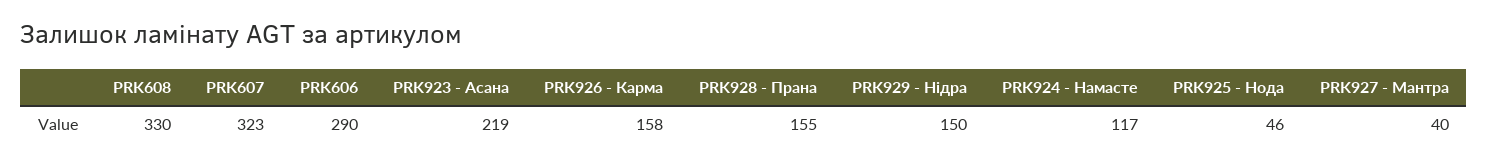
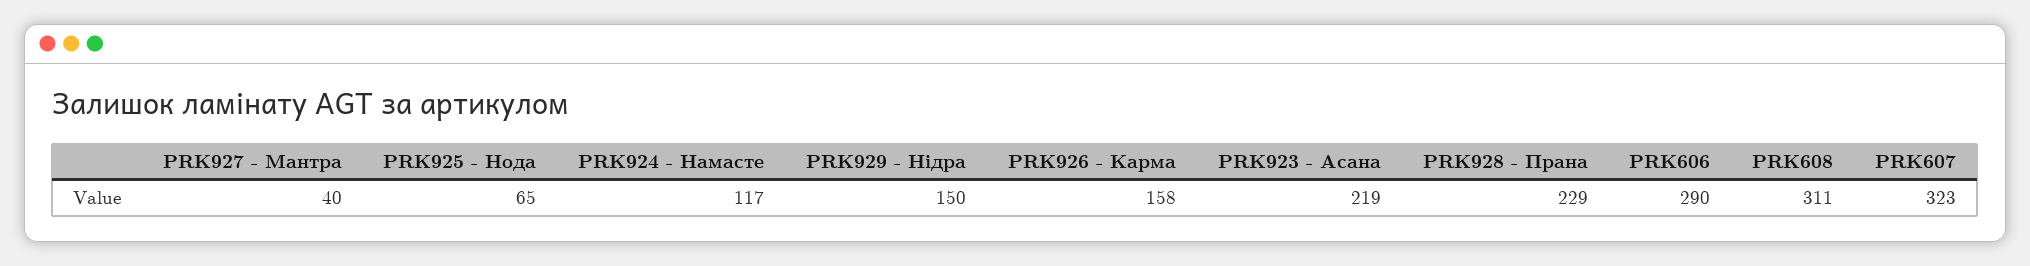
PRK608: 330 -> 311
PRK928 - Прана: 155 -> 229
PRK925 - Нода: 46 -> 65

